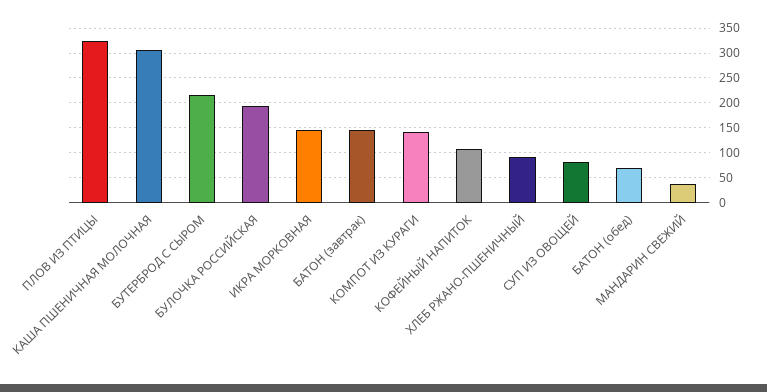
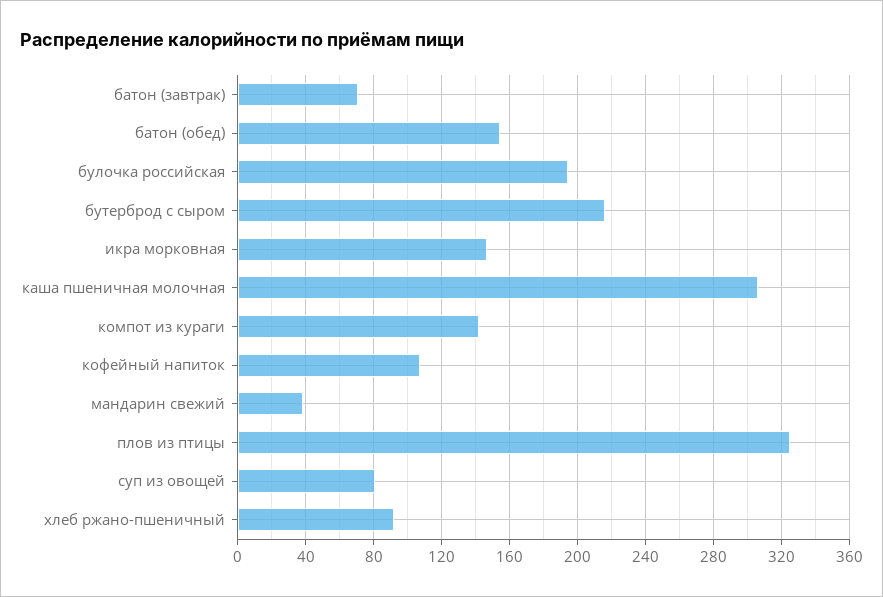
БАТОН (завтрак): 150 -> 70
БАТОН (обед): 75 -> 155

